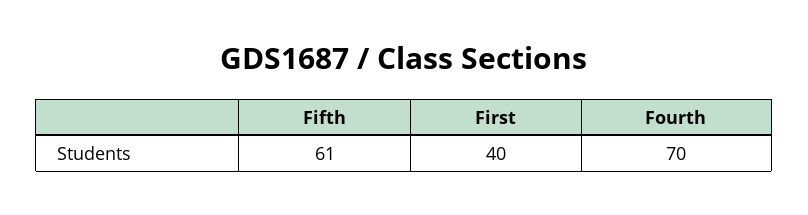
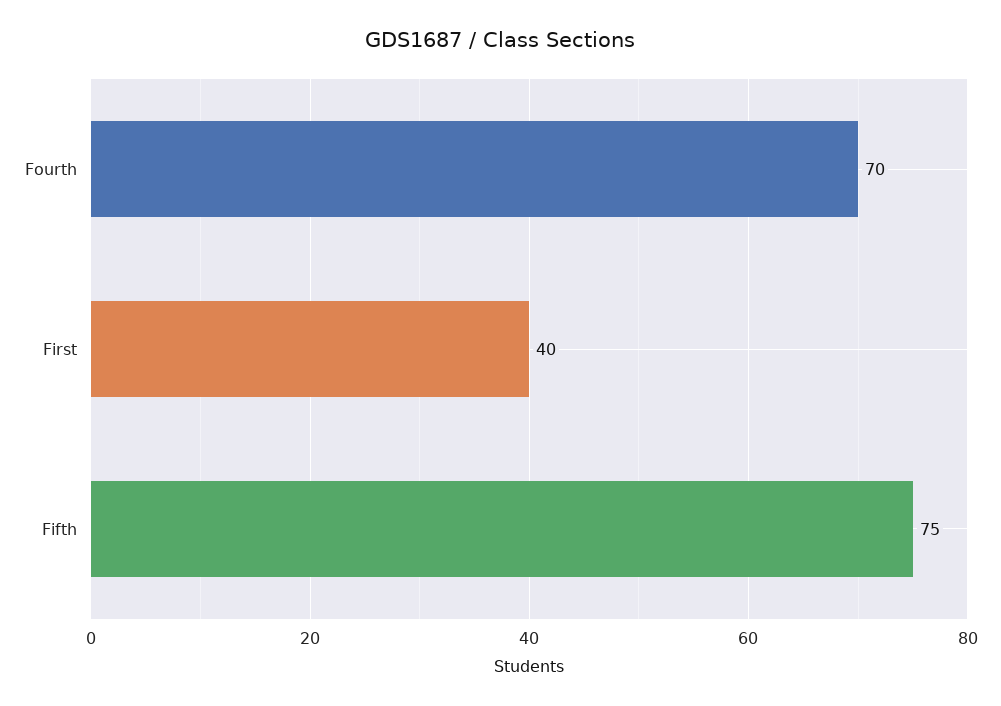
Fifth: 61 -> 75

